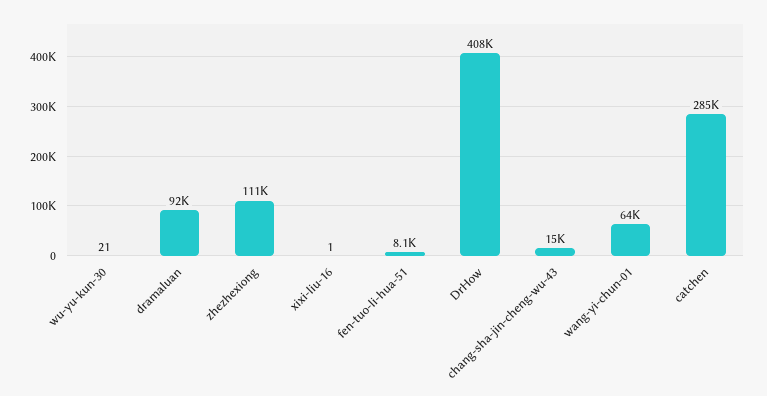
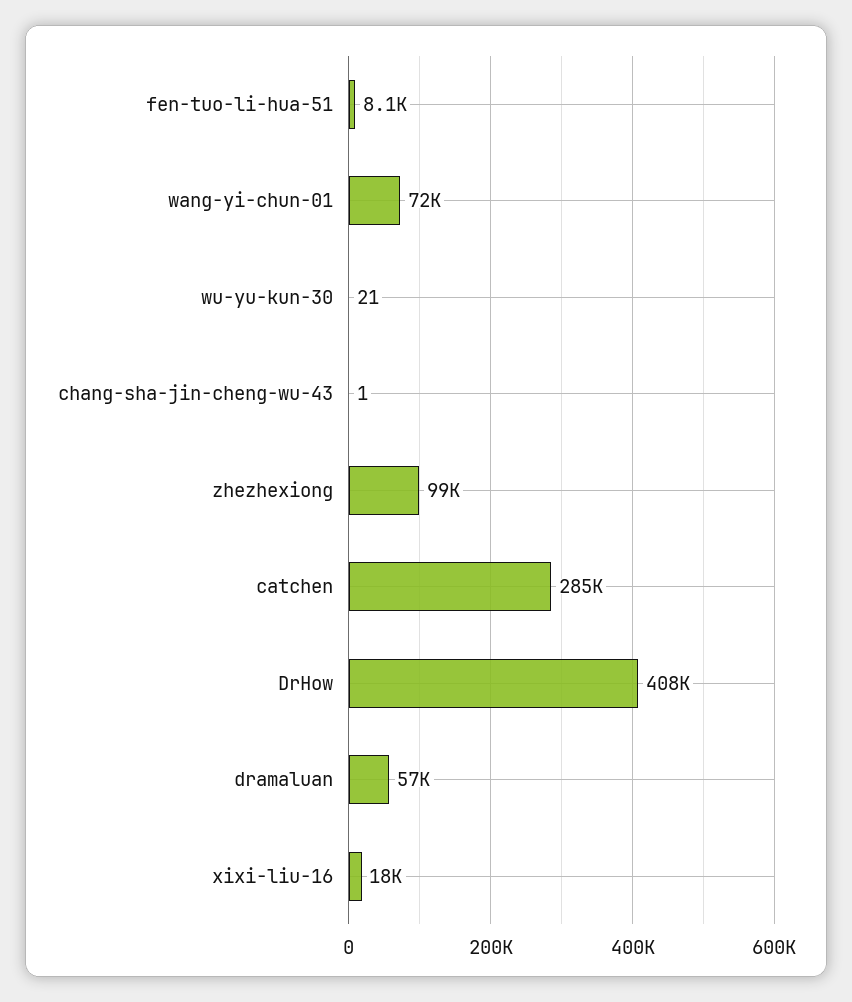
dramaluan: 92000 -> 57000
zhezhexiong: 111000 -> 99000
xixi-liu-16: 1 -> 18000
chang-sha-jin-cheng-wu-43: 15000 -> 1
wang-yi-chun-01: 64000 -> 72000

